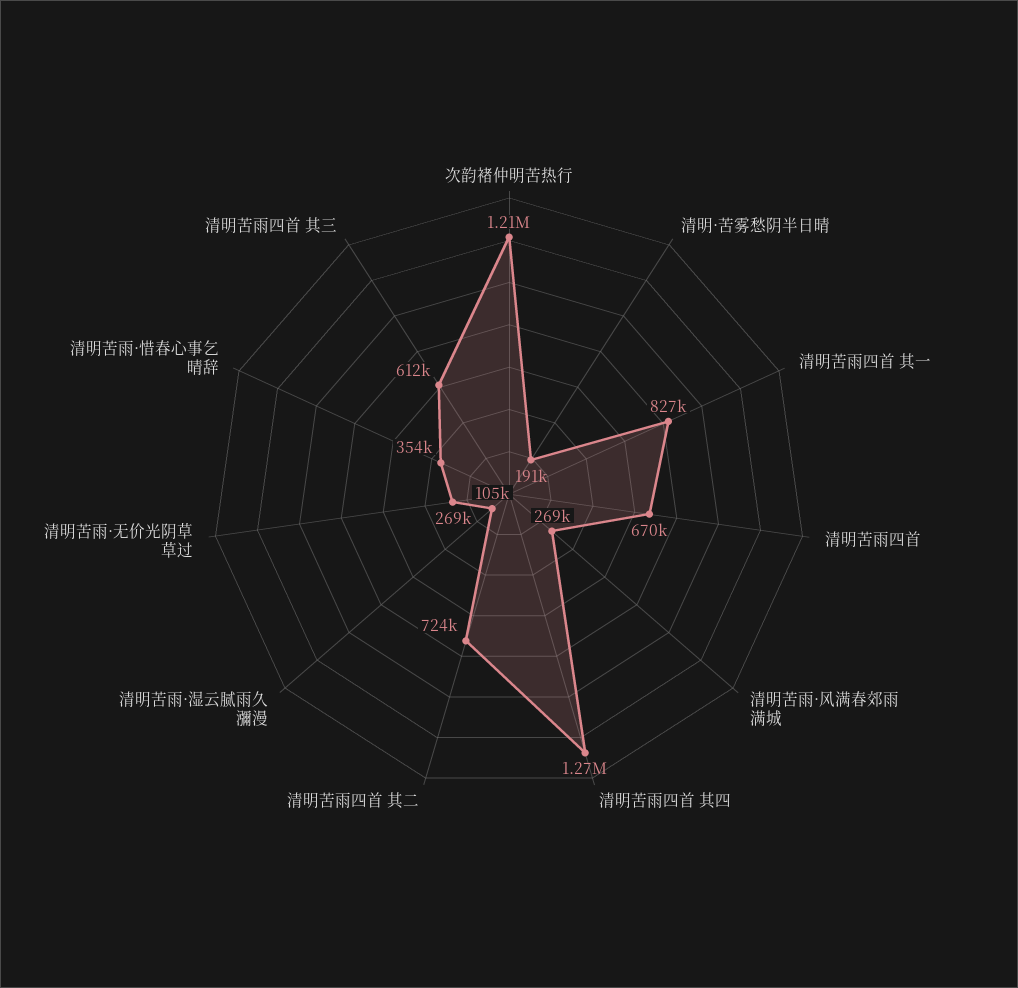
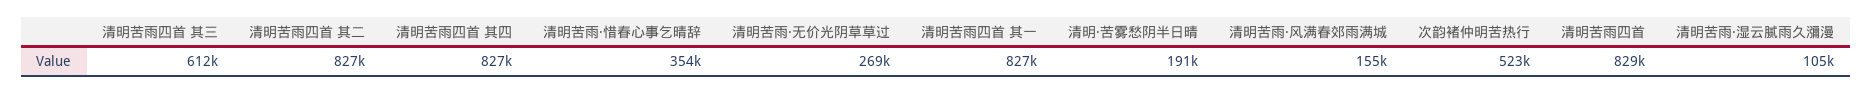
次韵褚仲明苦热行: 1210000 -> 523000
清明苦雨四首: 670000 -> 829000
清明苦雨·风满春郊雨满城: 269000 -> 155000
清明苦雨四首 其四: 1270000 -> 827000
清明苦雨四首 其二: 724000 -> 827000

